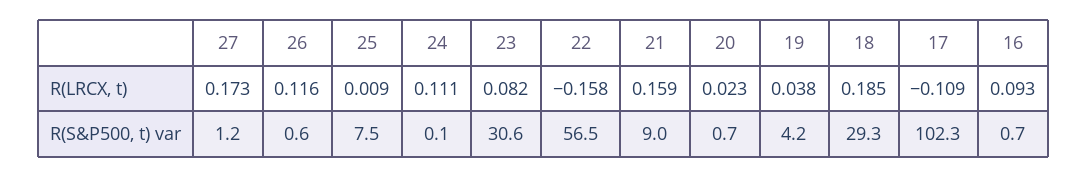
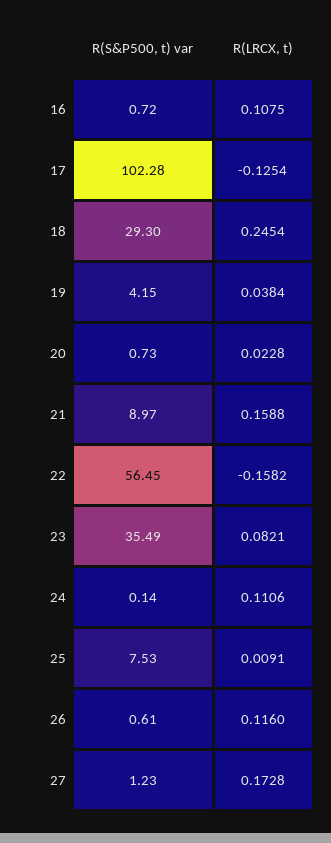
18, R(LRCX, t): 0.185 -> 0.2454
17, R(LRCX, t): -0.109 -> -0.1254
16, R(LRCX, t): 0.093 -> 0.1075
23, R(S&P500, t) var: 30.6 -> 35.49

